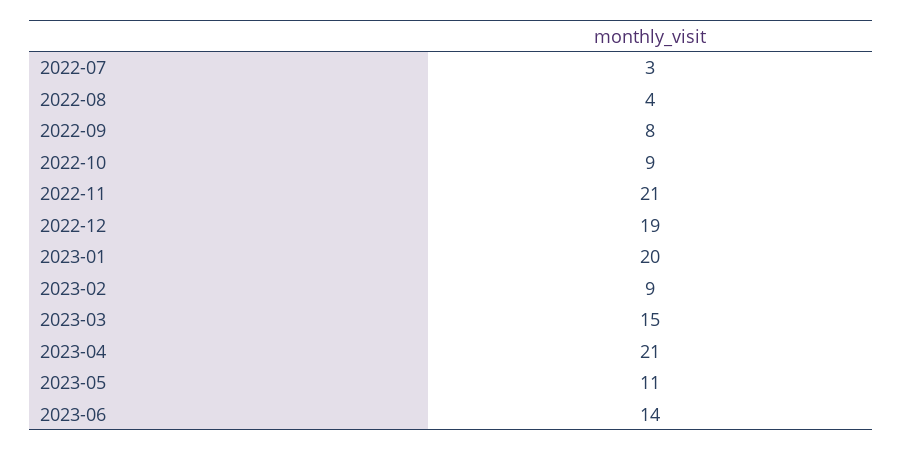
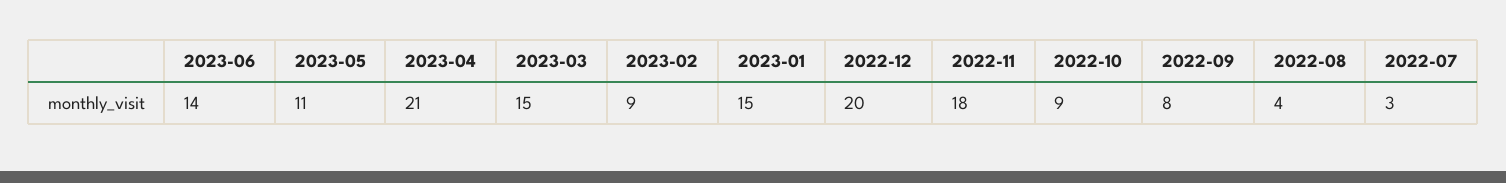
2022-11: 21 -> 18
2022-12: 19 -> 20
2023-01: 20 -> 15

